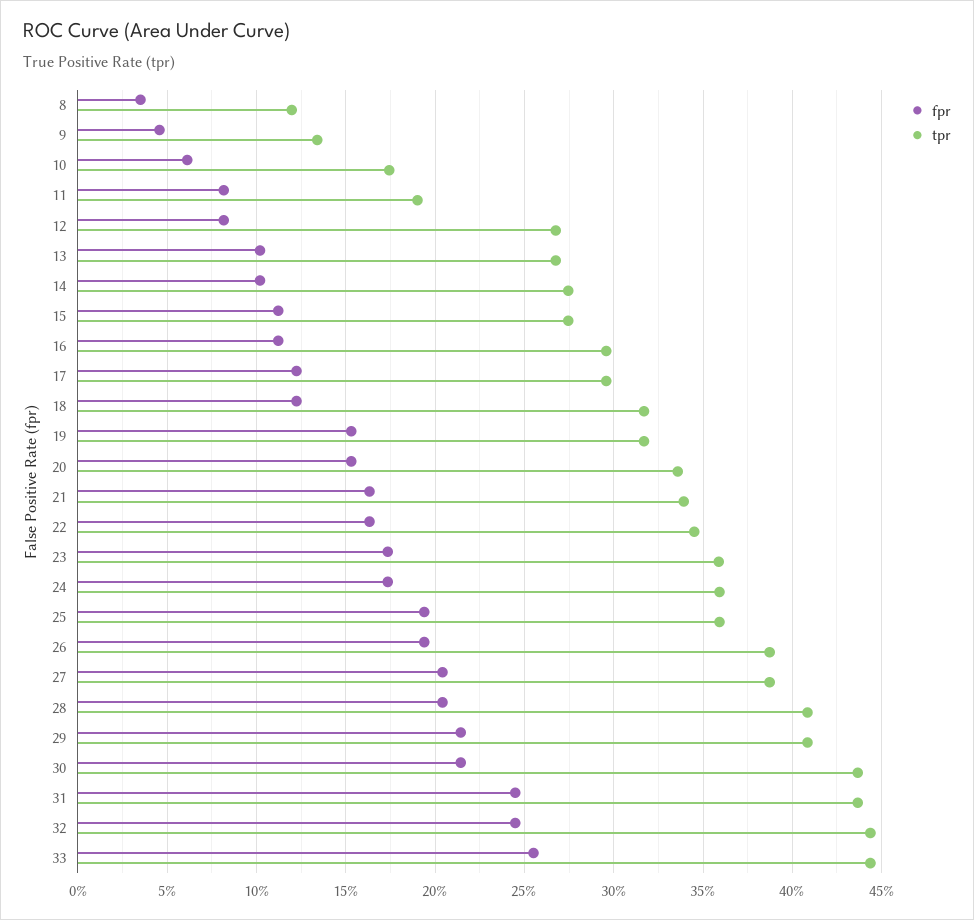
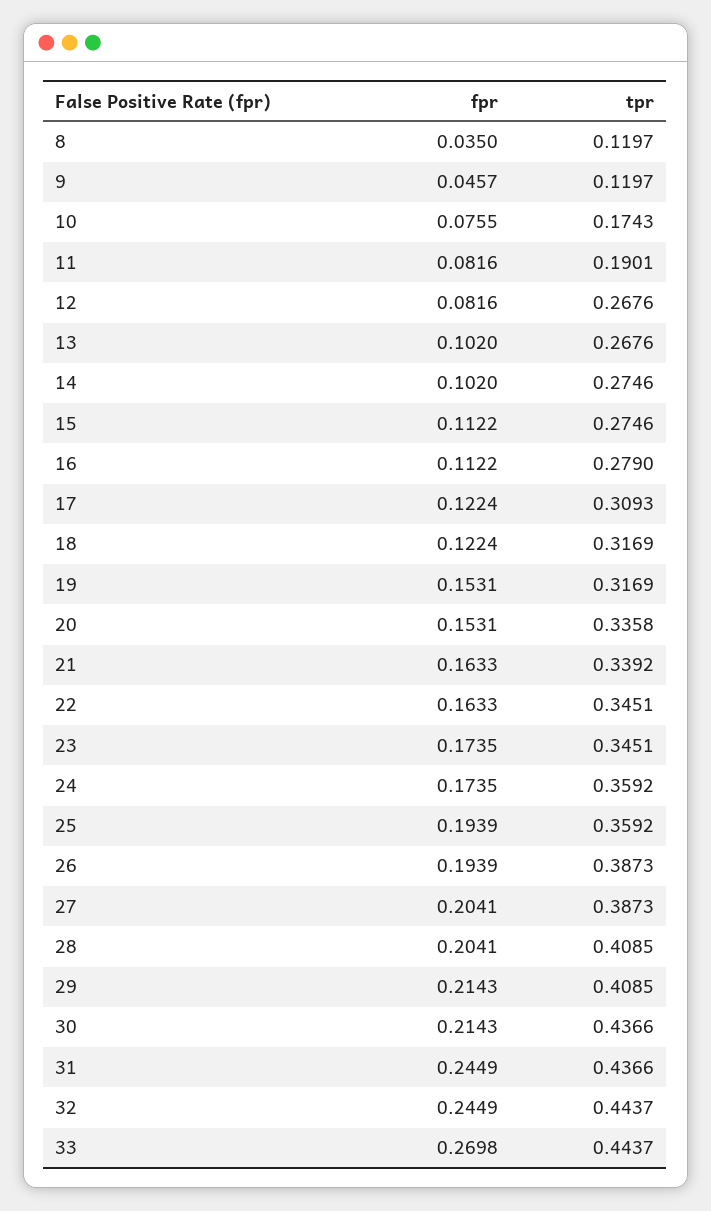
tpr, 9: 0.135 -> 0.1197
fpr, 10: 0.06 -> 0.0755
tpr, 16: 0.295 -> 0.279
tpr, 17: 0.295 -> 0.3093
tpr, 23: 0.36 -> 0.3451
fpr, 33: 0.255 -> 0.2698

